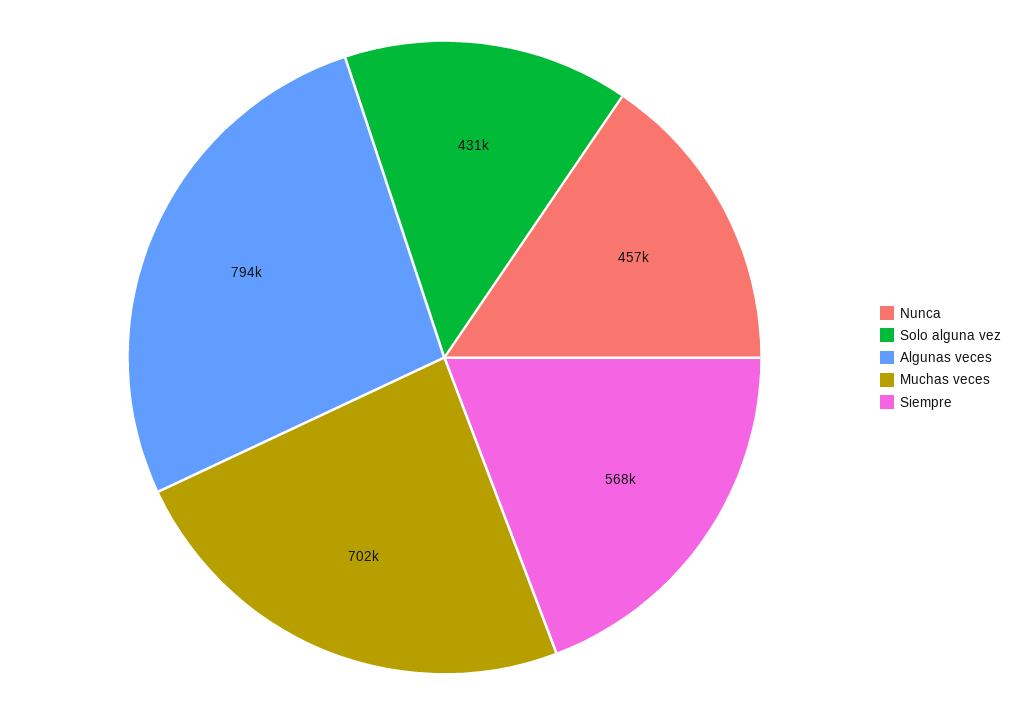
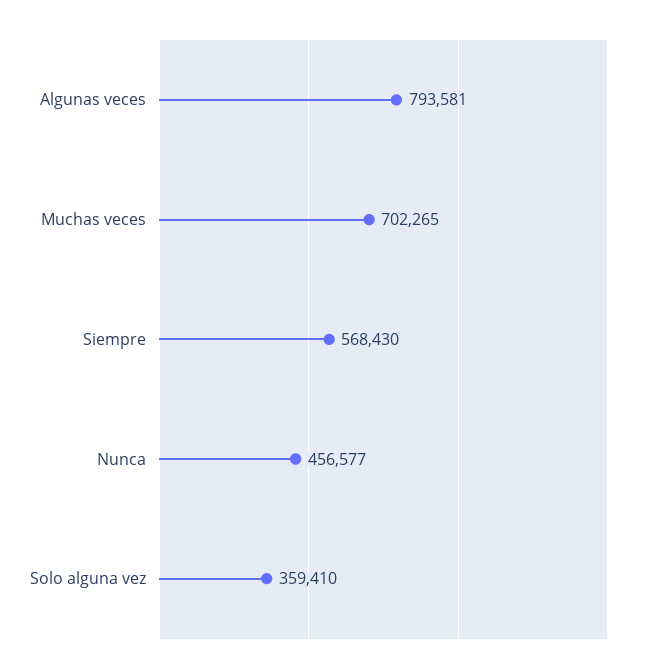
Solo alguna vez: 431000 -> 359410

